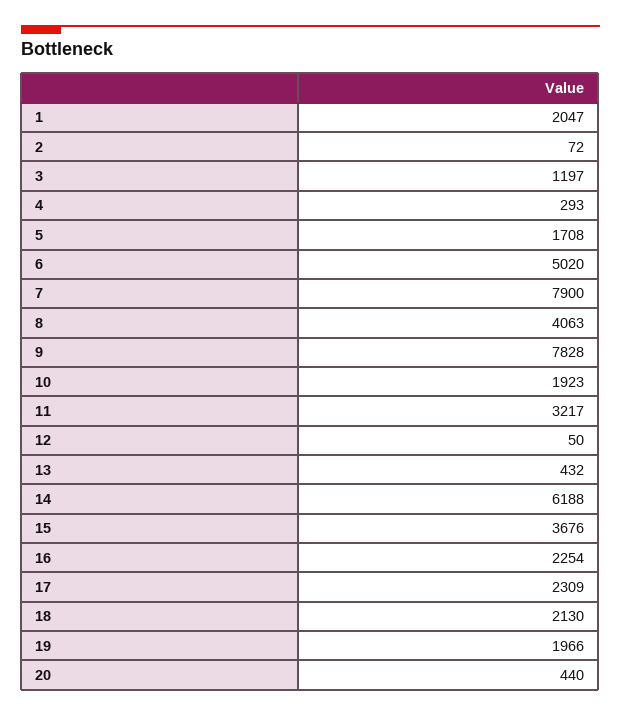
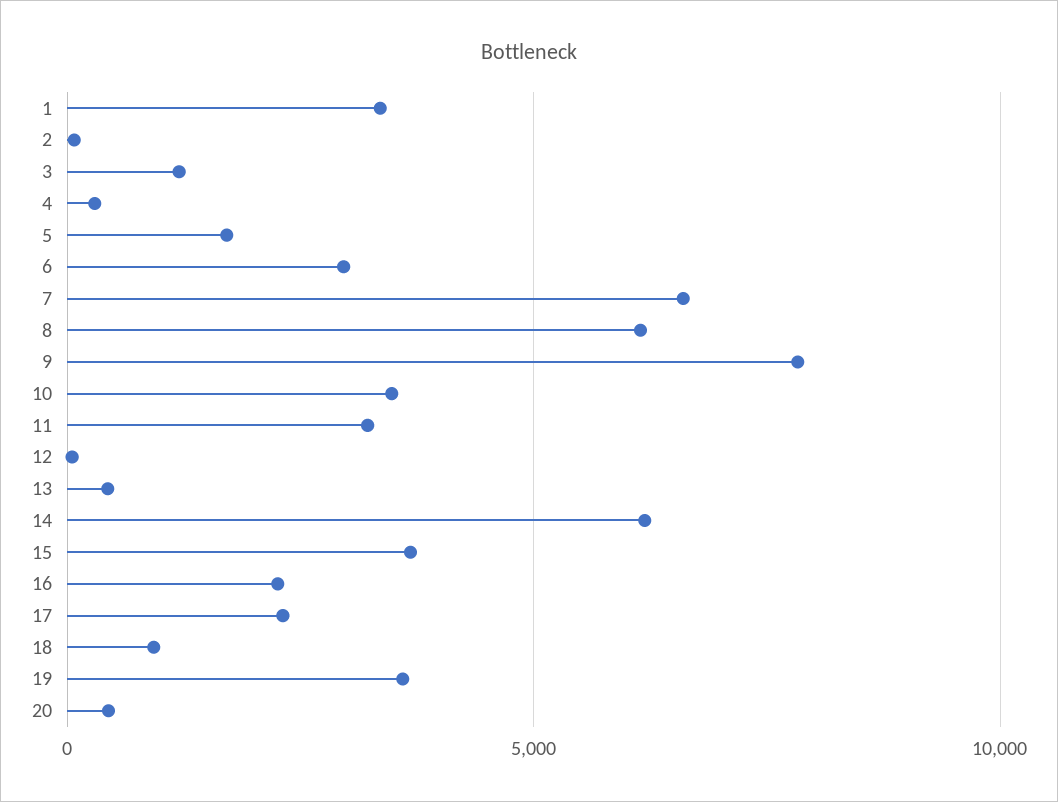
1: 2047 -> 3500
6: 5020 -> 3000
7: 7900 -> 6500
8: 4063 -> 6000
10: 1923 -> 3500
18: 2130 -> 1000
19: 1966 -> 3500

